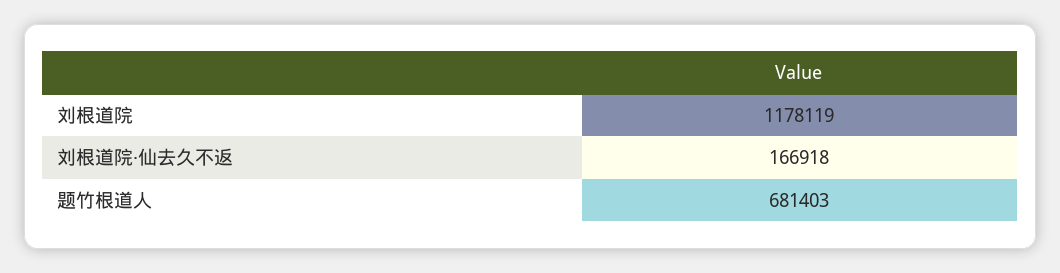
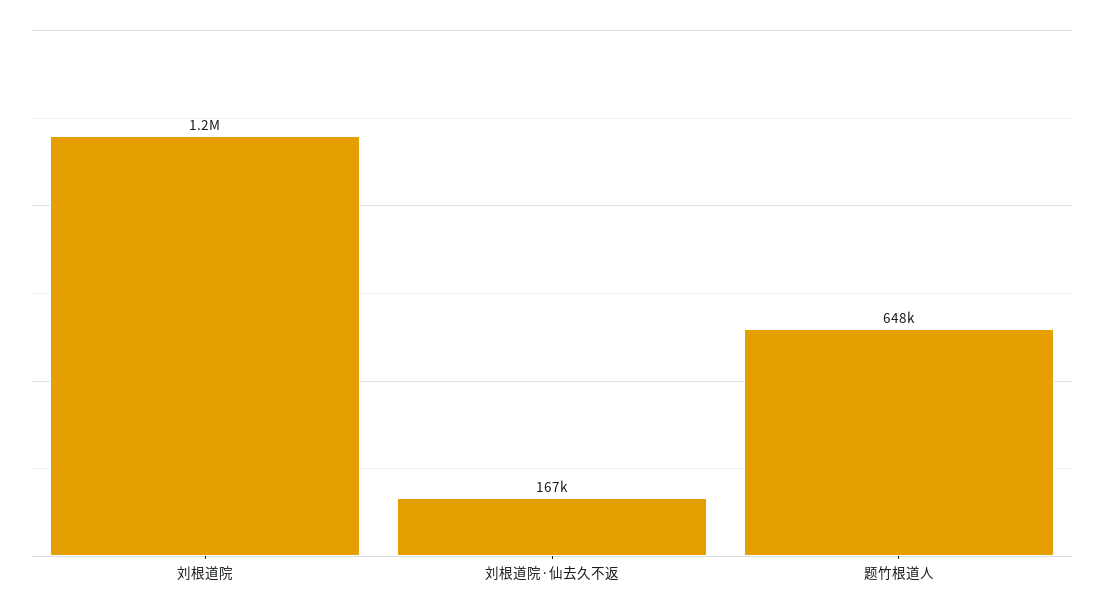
题竹根道人: 681403 -> 648000

